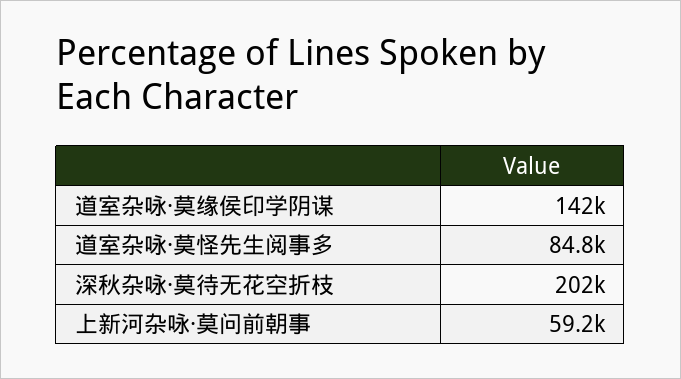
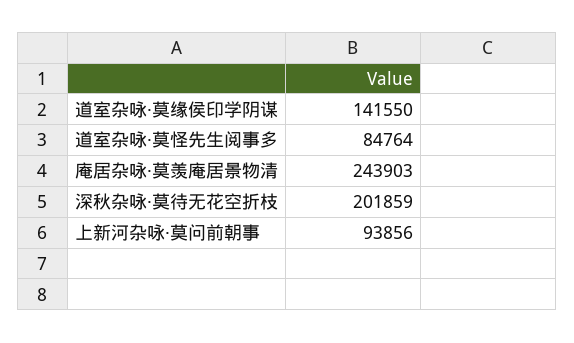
上新河杂咏·莫问前朝事: 59200 -> 93856
庵居杂咏·莫羡庵居景物清: none -> 243903

